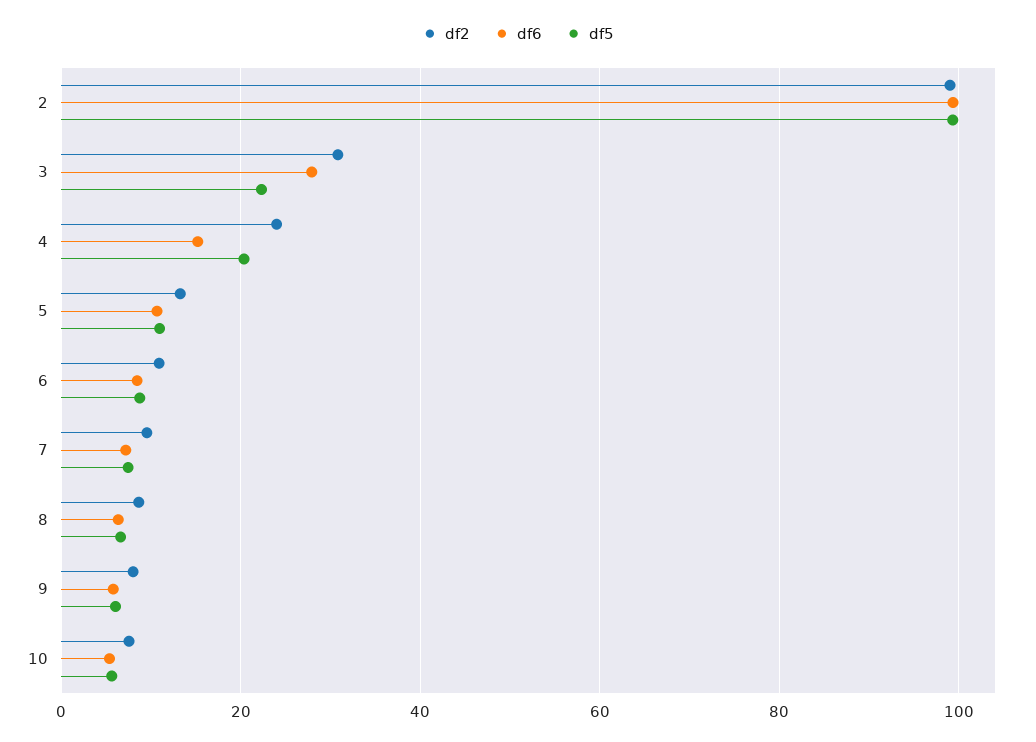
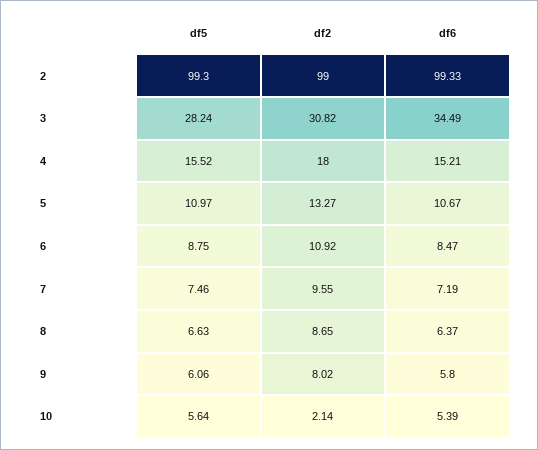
df6, 3: 28 -> 34.49
df5, 3: 22 -> 28.24
df2, 4: 24 -> 18
df5, 4: 20 -> 15.52
df2, 10: 8 -> 2.14

